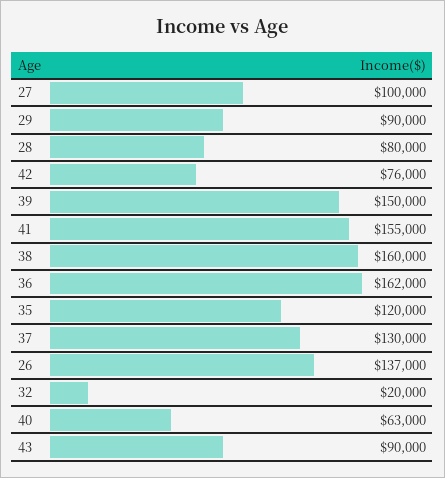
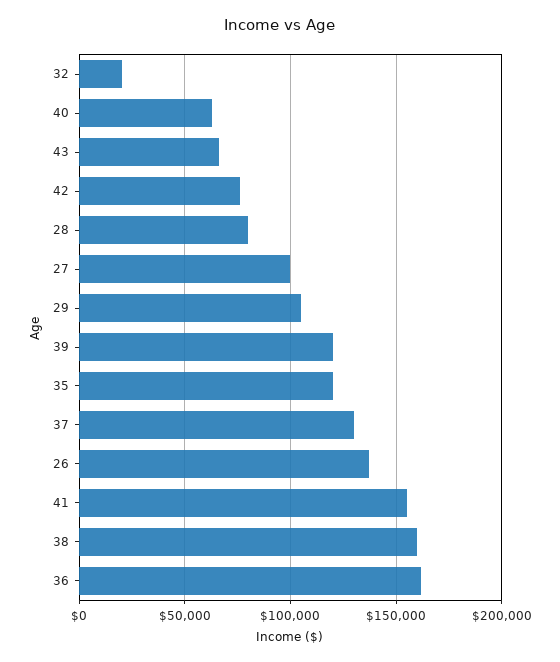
29: 90000 -> 105000
39: 150000 -> 120000
43: 90000 -> 65000

